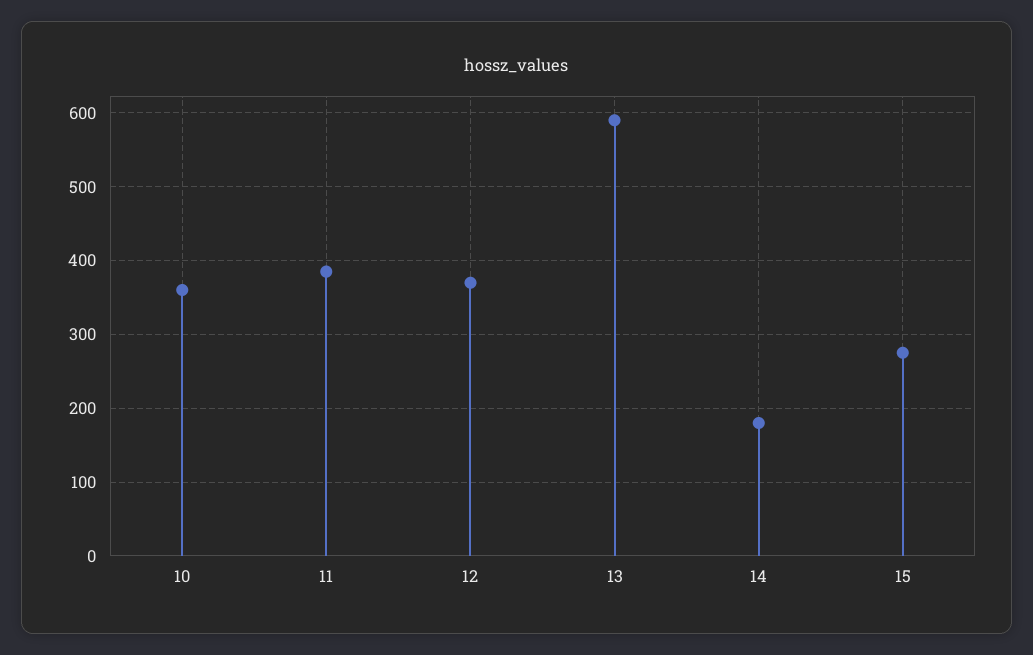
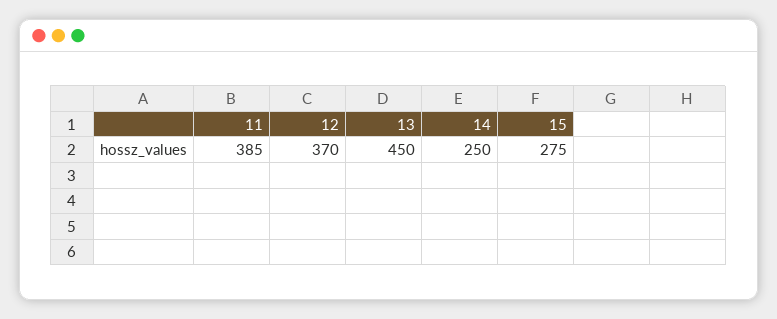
10: 360 -> none
13: 590 -> 450
14: 180 -> 250

